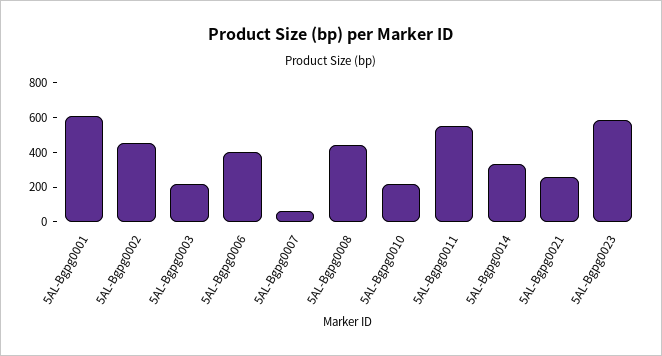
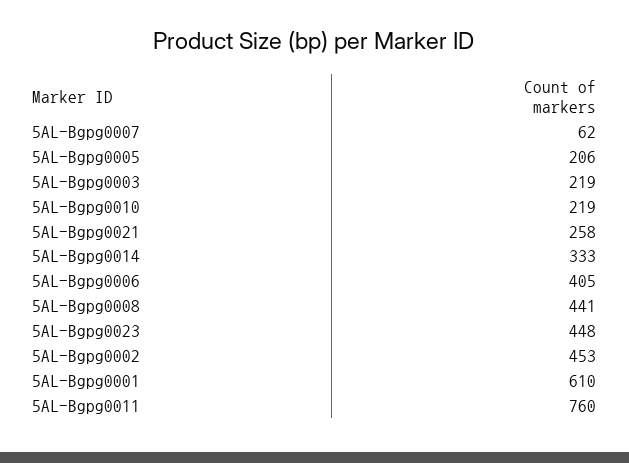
5AL-Bgpg0011: 550 -> 760
5AL-Bgpg0023: 600 -> 448
5AL-Bgpg0005: none -> 206

